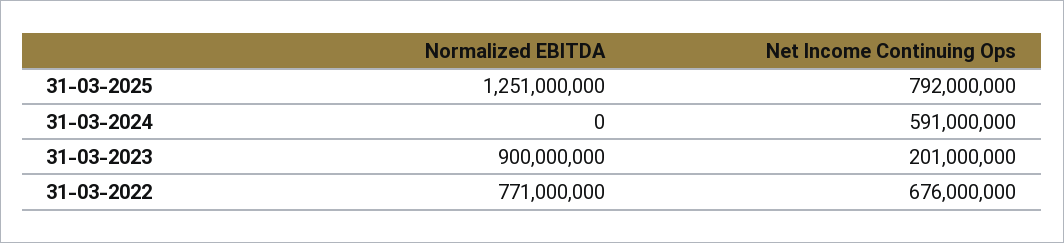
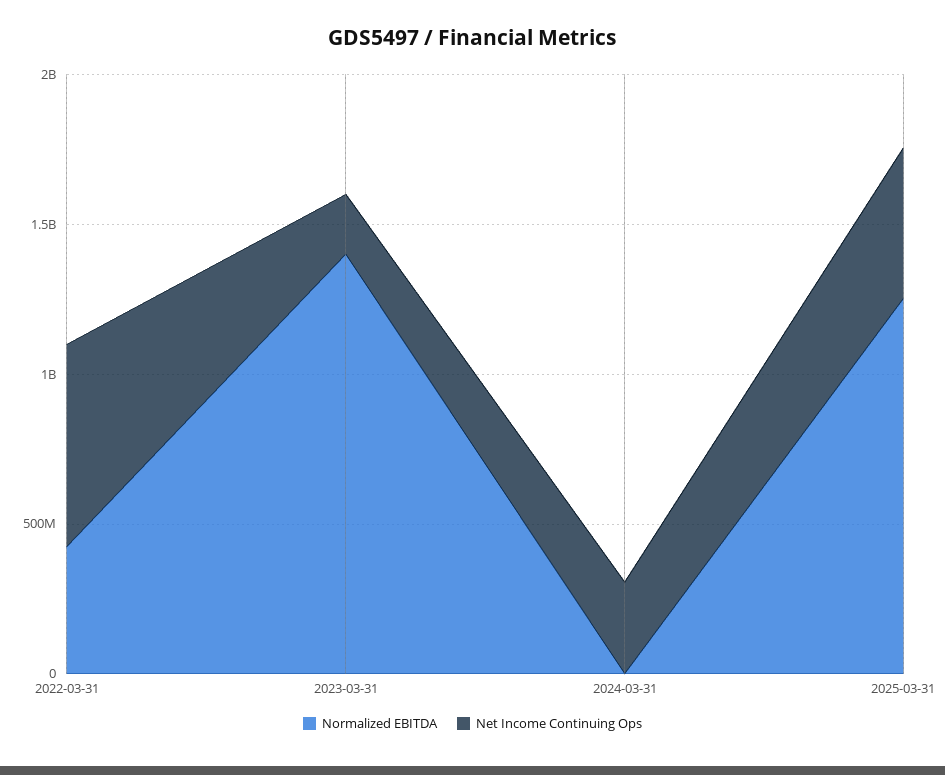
Net Income Continuing Ops, 31-03-2025: 792000000 -> 500000000
Net Income Continuing Ops, 31-03-2024: 591000000 -> 300000000
Normalized EBITDA, 31-03-2023: 900000000 -> 1400000000
Normalized EBITDA, 31-03-2022: 771000000 -> 400000000

